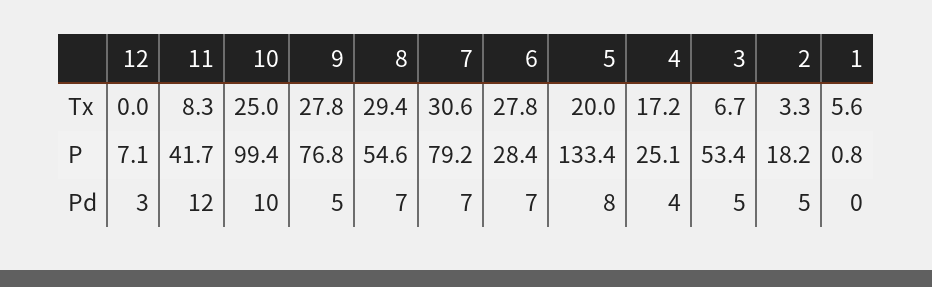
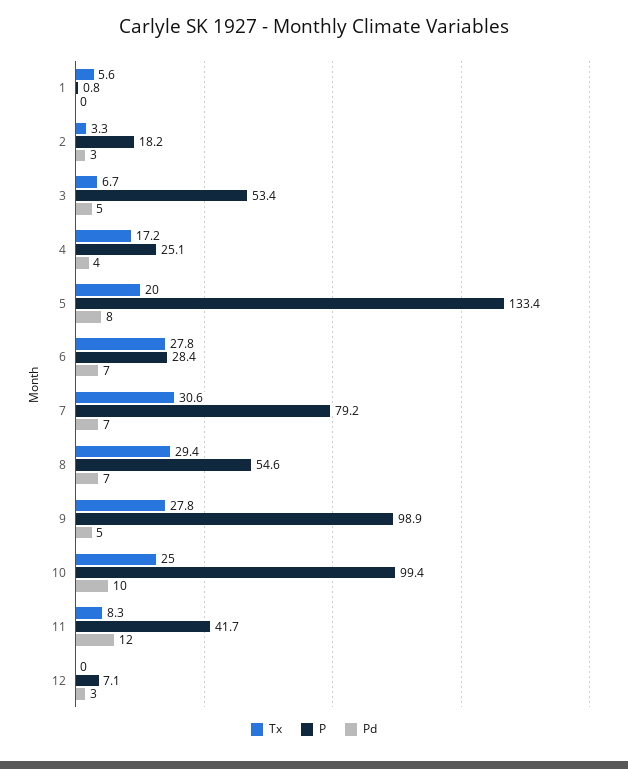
P, 9: 76.8 -> 98.9
Pd, 2: 5 -> 3

